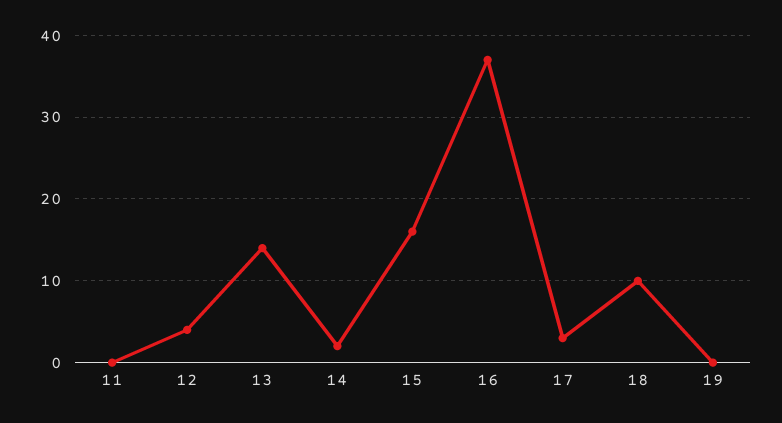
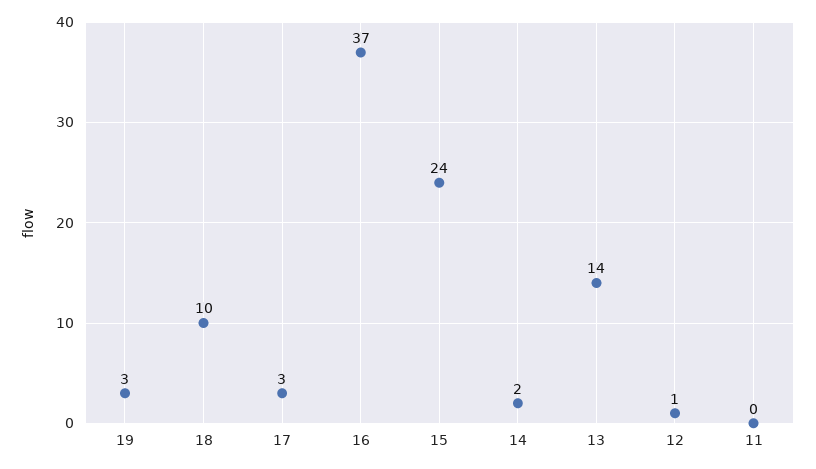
12: 4 -> 1
15: 16 -> 24
19: 0 -> 3

